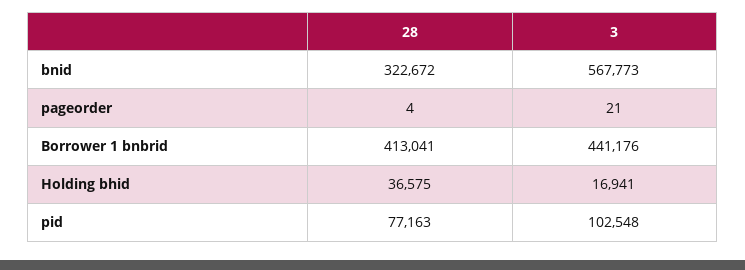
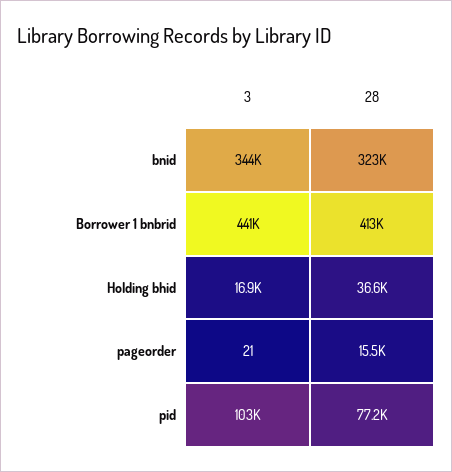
3, bnid: 567773 -> 344000
28, pageorder: 4 -> 15500

